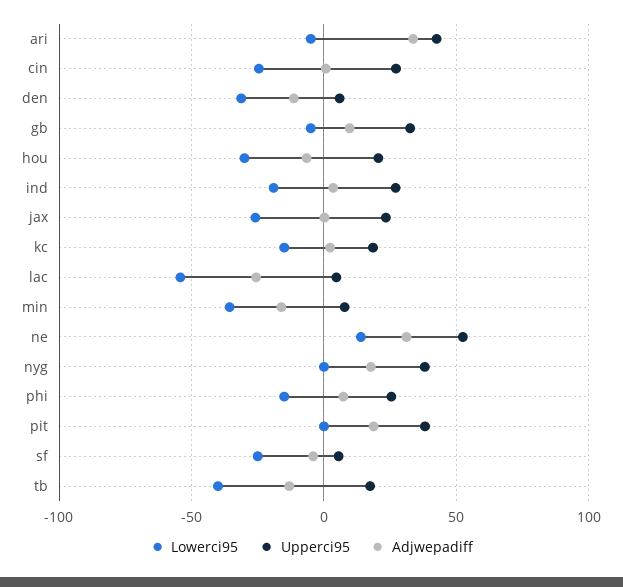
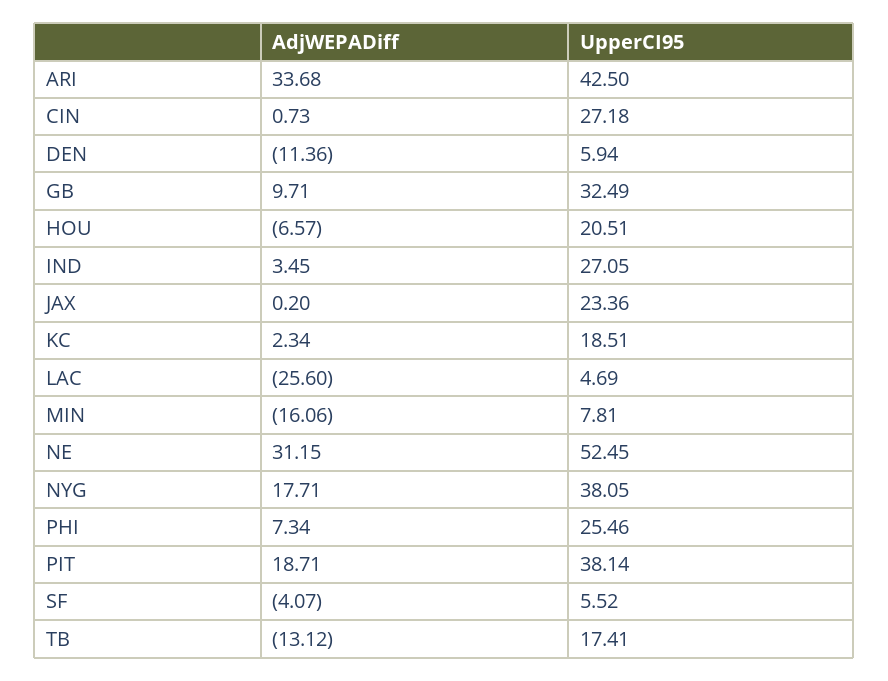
Lowerci95, ari: -5 -> none
Lowerci95, cin: -25 -> none
Lowerci95, den: -30 -> none
Lowerci95, gb: -5 -> none
Lowerci95, hou: -30 -> none
Lowerci95, ind: -20 -> none
Lowerci95, jax: -25 -> none
Lowerci95, kc: -15 -> none
Lowerci95, lac: -55 -> none
Lowerci95, min: -35 -> none
Lowerci95, ne: 15 -> none
Lowerci95, nyg: 0 -> none
Lowerci95, phi: -15 -> none
Lowerci95, pit: 0 -> none
Lowerci95, sf: -25 -> none
Lowerci95, tb: -40 -> none

